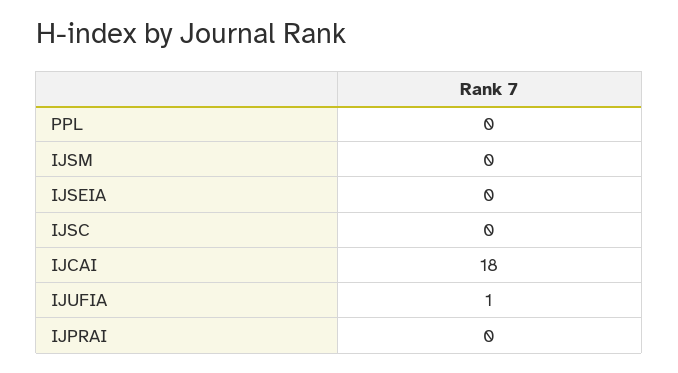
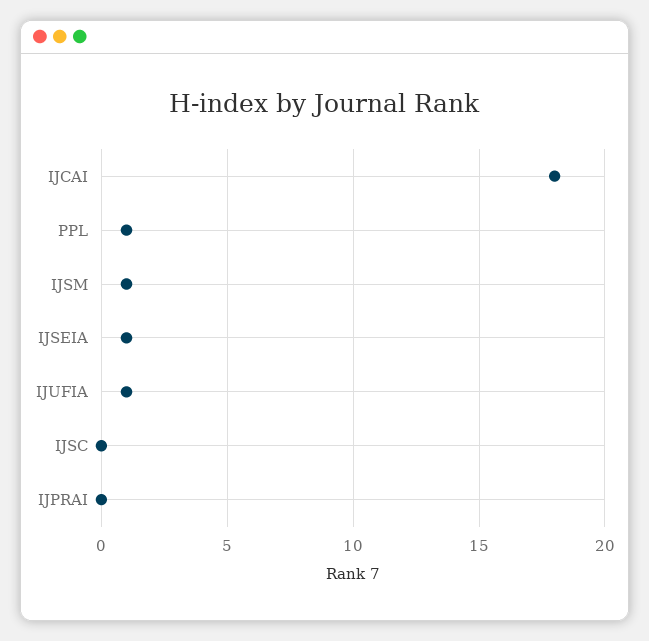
PPL: 0 -> 1
IJSM: 0 -> 1
IJSEIA: 0 -> 1

